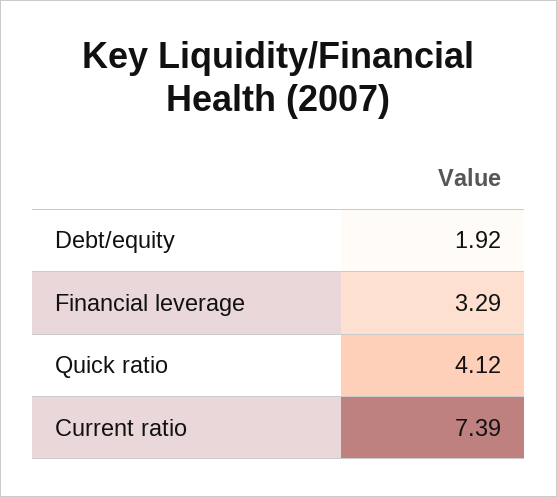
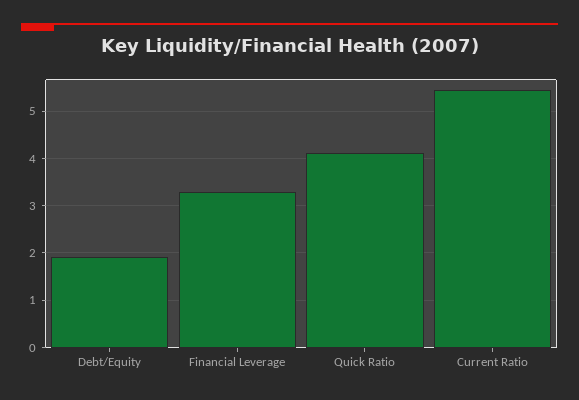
Current ratio: 7.39 -> 5.4

